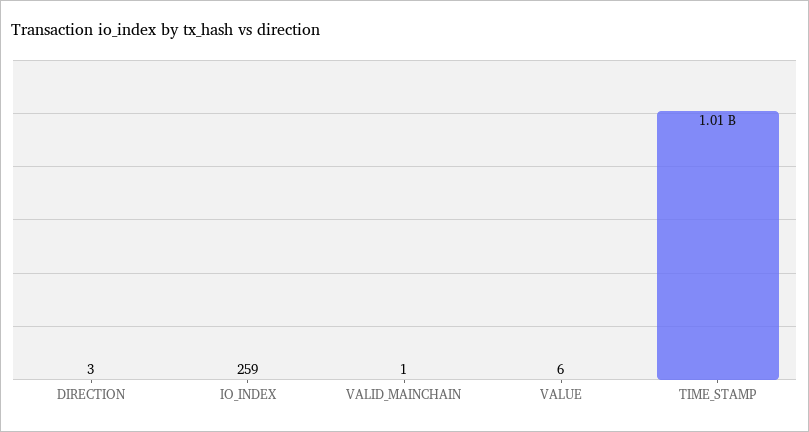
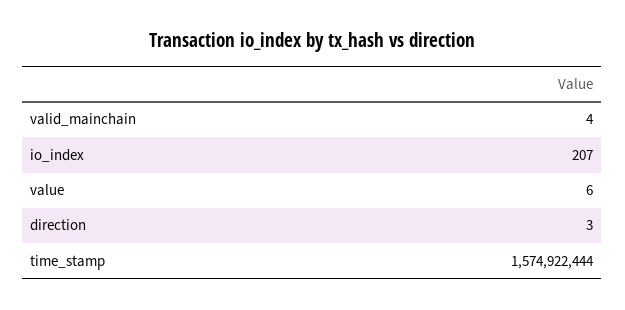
IO_INDEX: 259 -> 207
VALID_MAINCHAIN: 1 -> 4
TIME_STAMP: 1010000000 -> 1574922444

